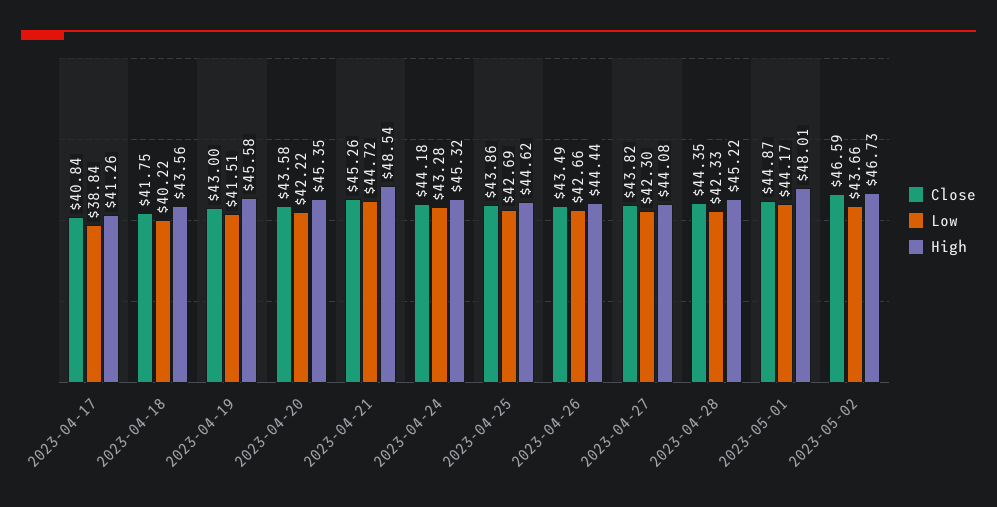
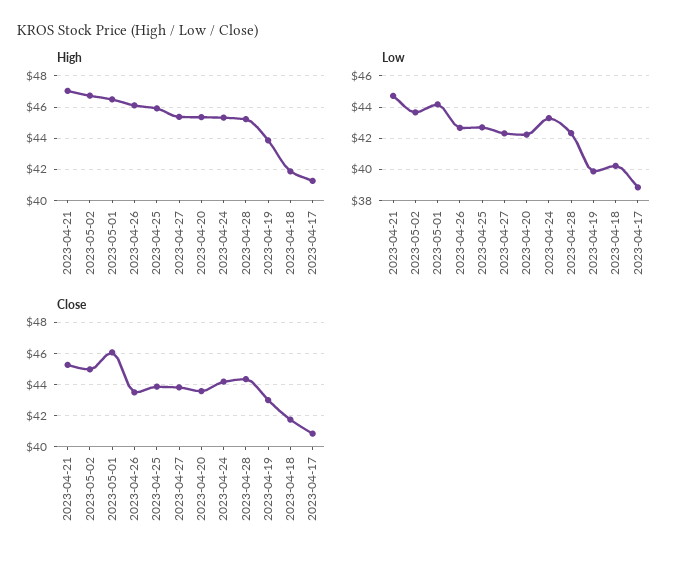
High, 2023-04-18: 43.56 -> 42
Low, 2023-04-19: 41.51 -> 40
High, 2023-04-19: 45.58 -> 44
High, 2023-04-21: 48.54 -> 47
High, 2023-04-25: 44.62 -> 46
High, 2023-04-26: 44.44 -> 46
High, 2023-04-27: 44.08 -> 45.5
Close, 2023-05-01: 44.87 -> 46
High, 2023-05-01: 48.01 -> 46.5
Close, 2023-05-02: 46.59 -> 45

